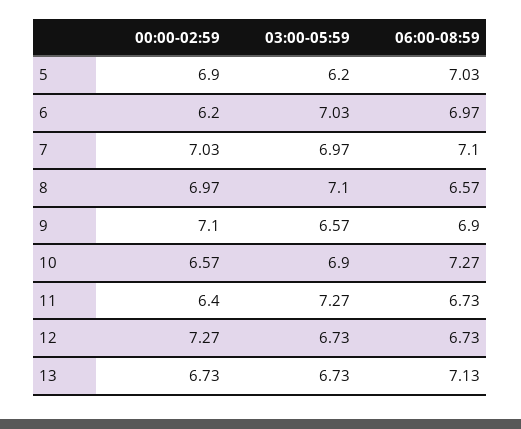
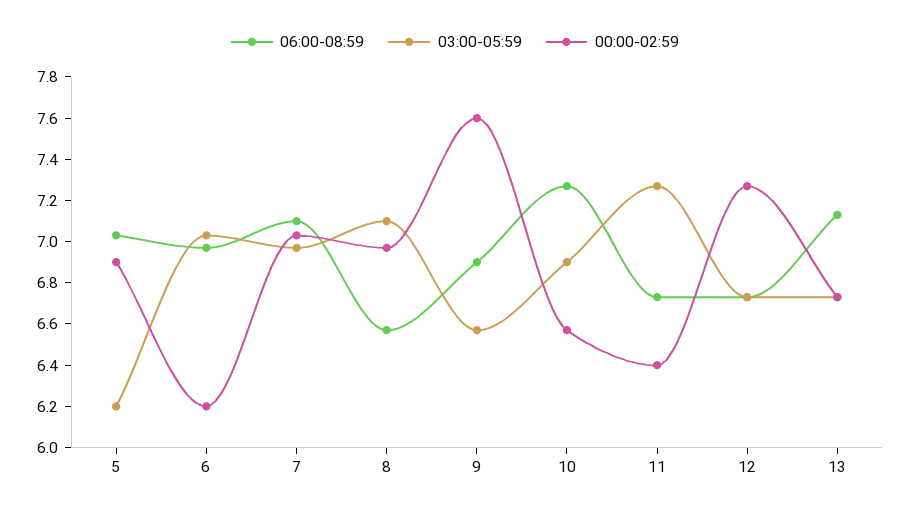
00:00-02:59, 9: 7.1 -> 7.6

